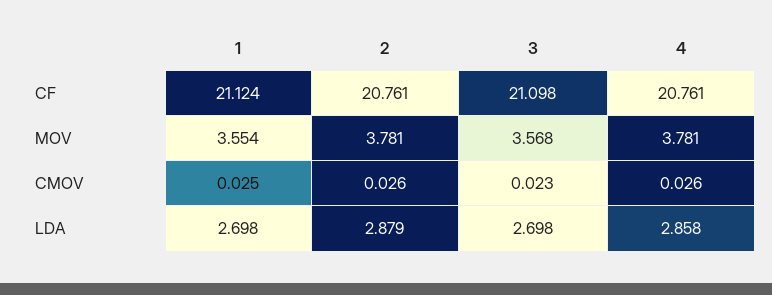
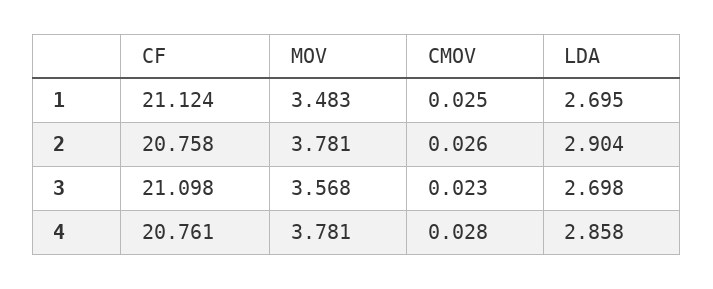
2, CF: 20.761 -> 20.758
1, MOV: 3.554 -> 3.483
4, CMOV: 0.026 -> 0.028
1, LDA: 2.698 -> 2.695
2, LDA: 2.879 -> 2.904

